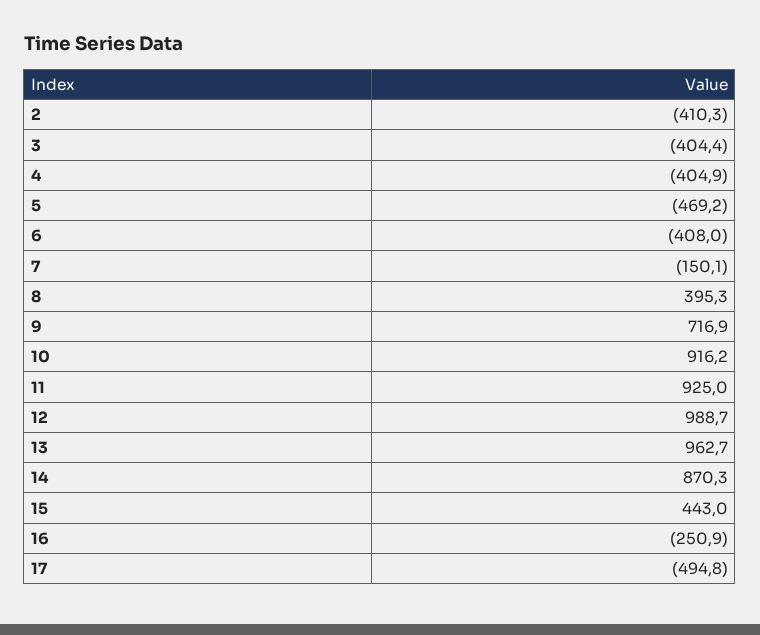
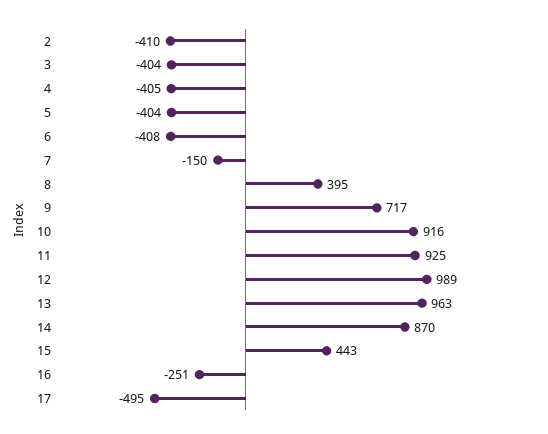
5: -469.2 -> -404

